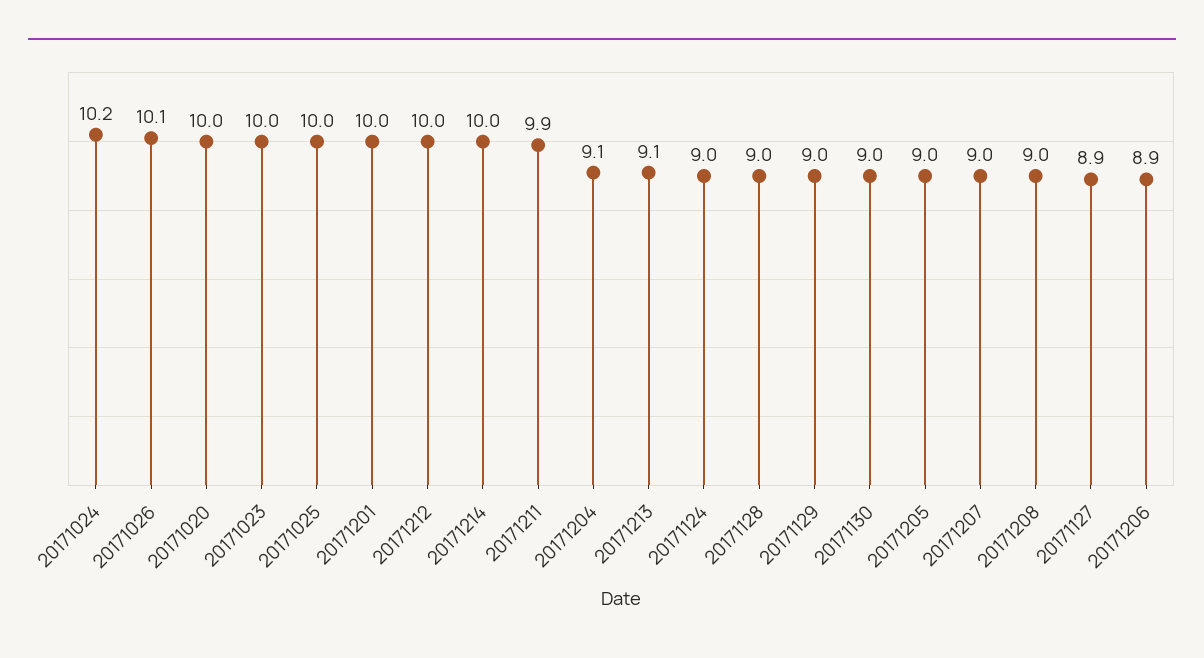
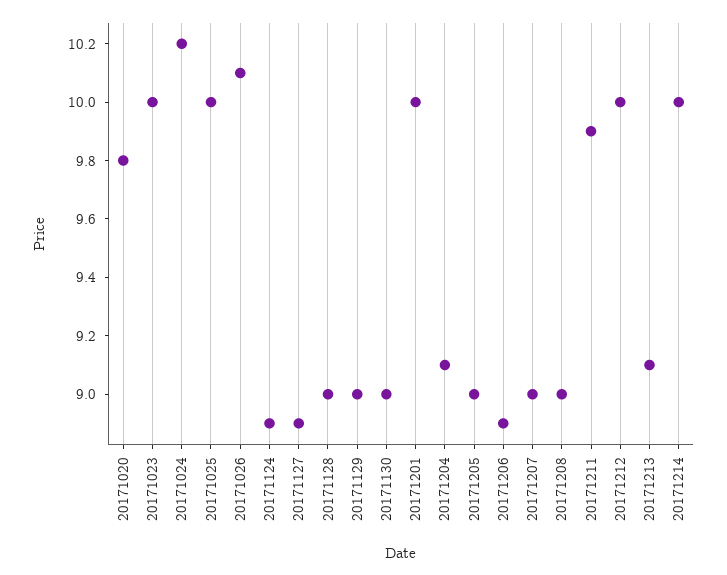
20171020: 10 -> 9.8
20171124: 9 -> 8.9

